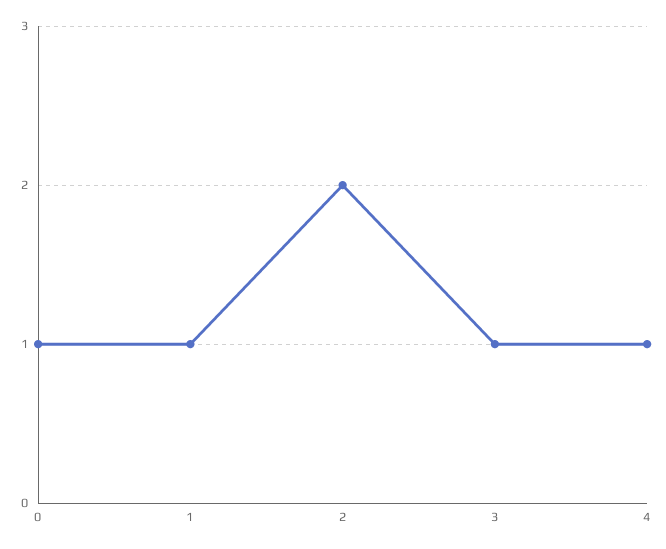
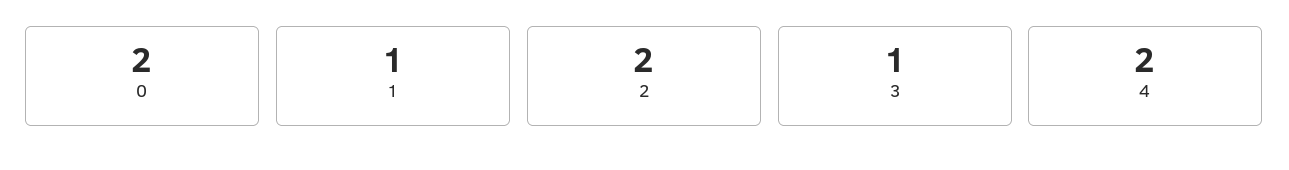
0: 1 -> 2
4: 1 -> 2

